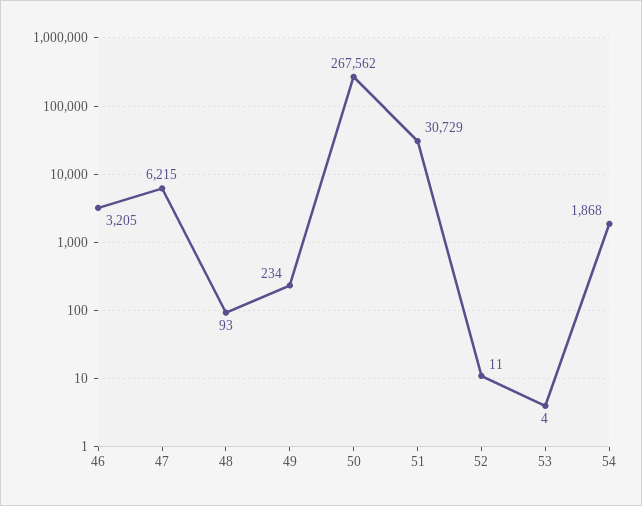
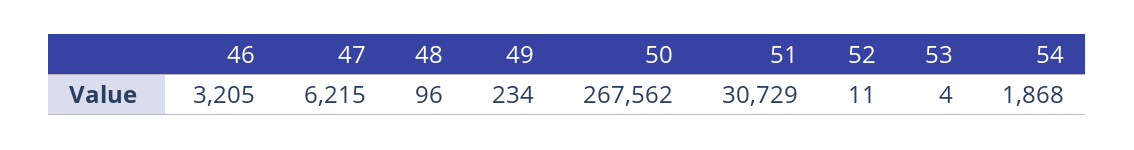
48: 93 -> 96

